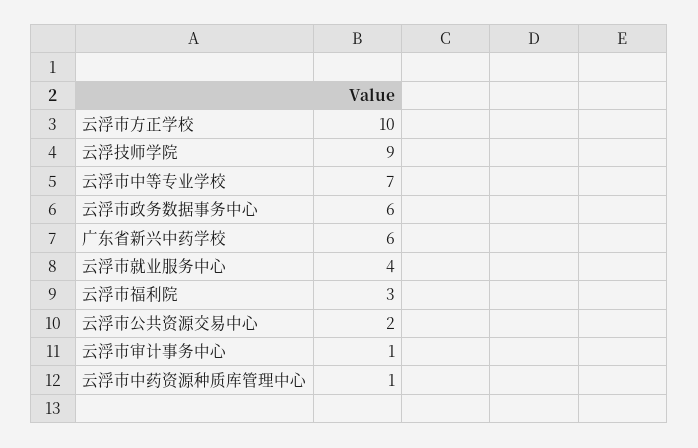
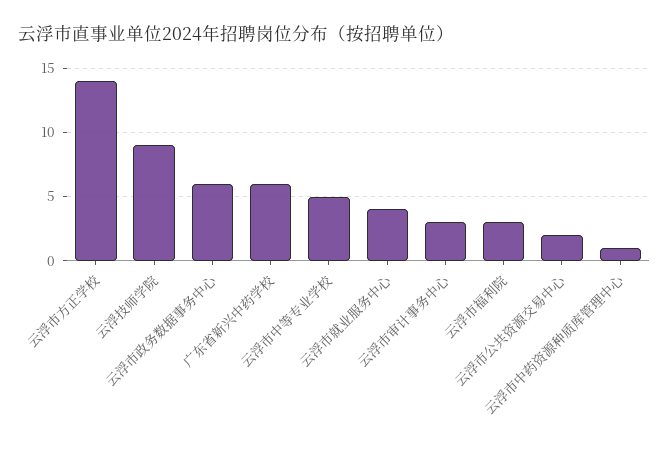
云浮市方正学校: 10 -> 14
云浮市中等专业学校: 7 -> 5
云浮市审计事务中心: 1 -> 3

